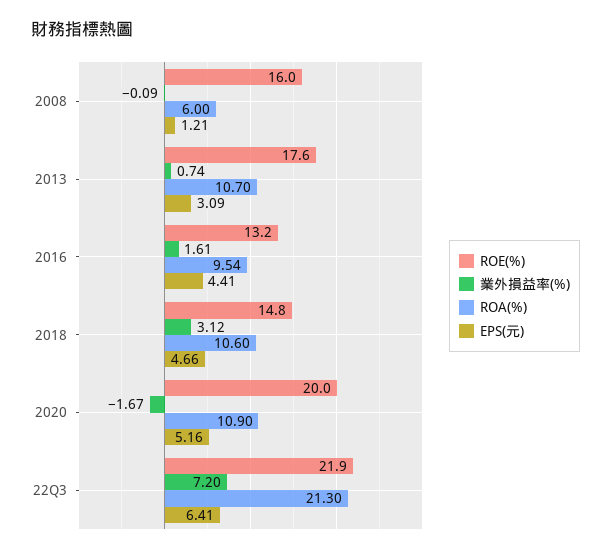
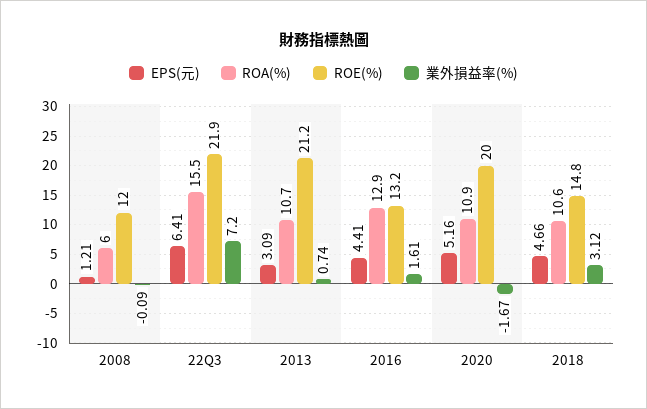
ROE(%), 2008: 16 -> 12
ROE(%), 2013: 17.6 -> 21.2
ROA(%), 2016: 9.54 -> 12.9
ROA(%), 22Q3: 21.3 -> 15.5

